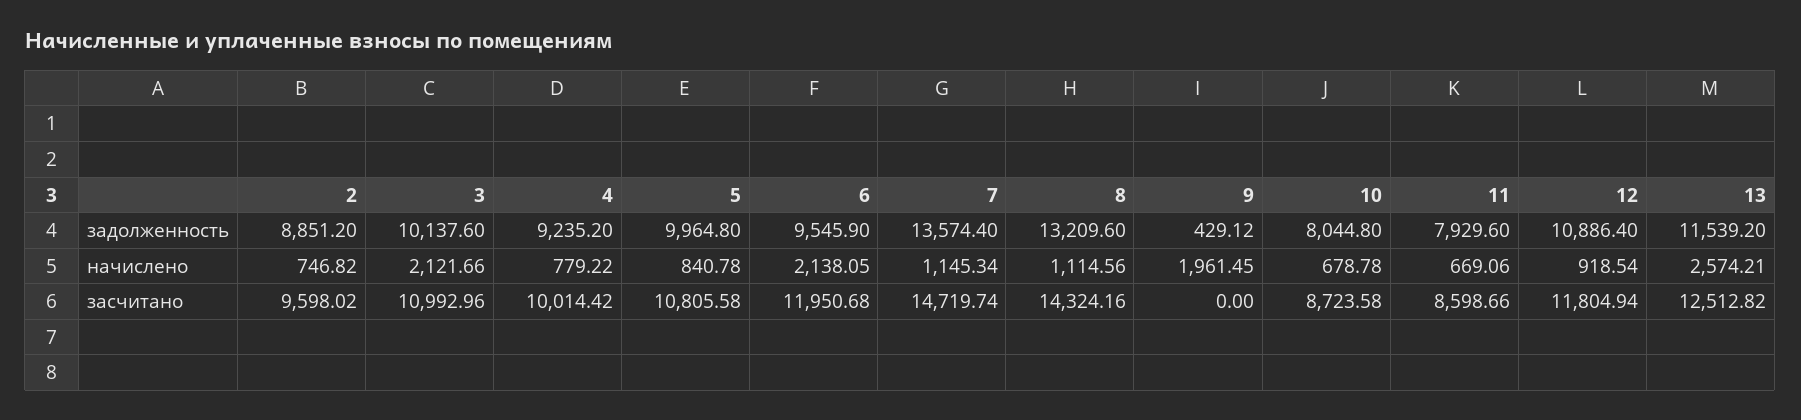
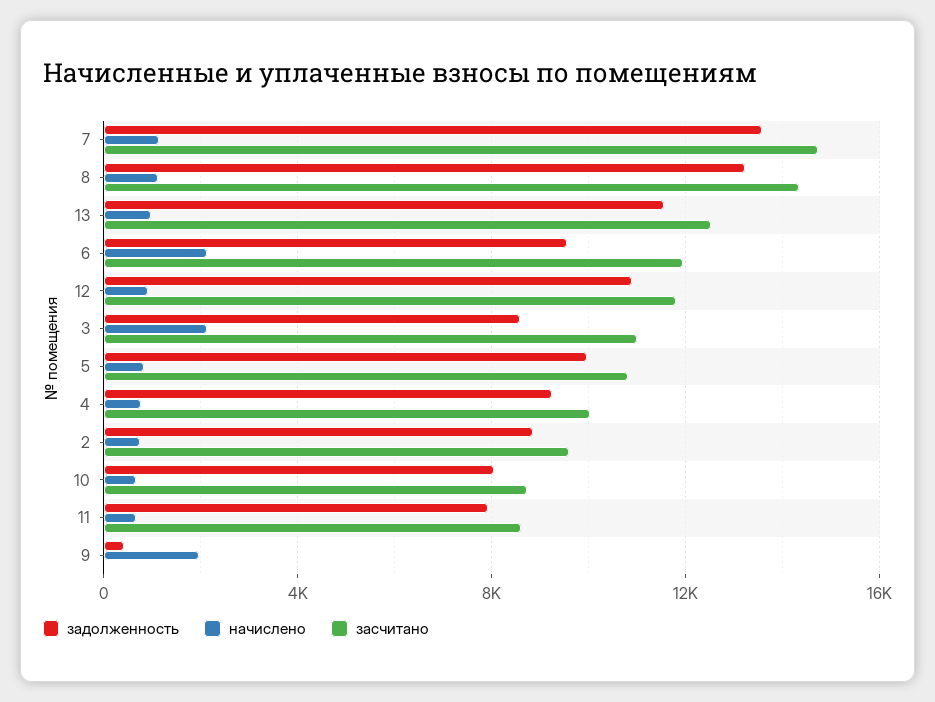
задолженность, 3: 10137.6 -> 8500
начислено, 13: 2574.21 -> 1000

